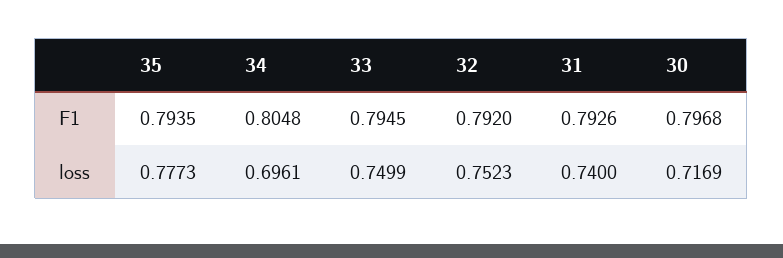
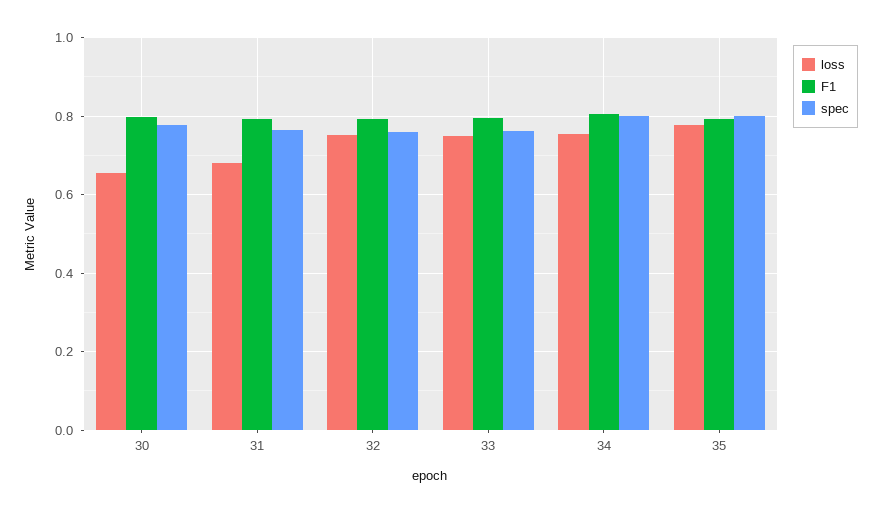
loss, 34: 0.6961 -> 0.76
loss, 31: 0.74 -> 0.68
loss, 30: 0.7169 -> 0.66
spec, 30: none -> 0.78
spec, 31: none -> 0.76
spec, 32: none -> 0.76
spec, 33: none -> 0.76
spec, 34: none -> 0.8
spec, 35: none -> 0.8

